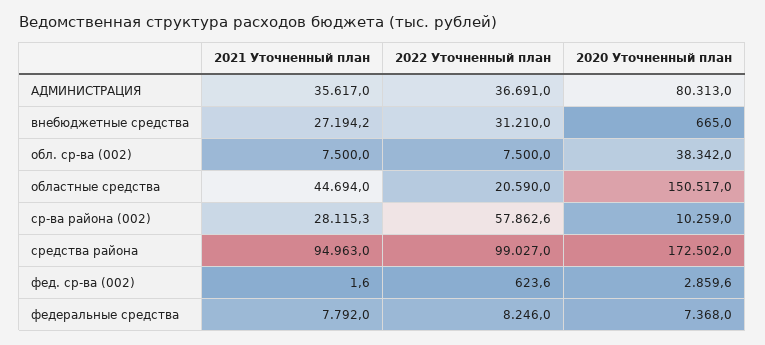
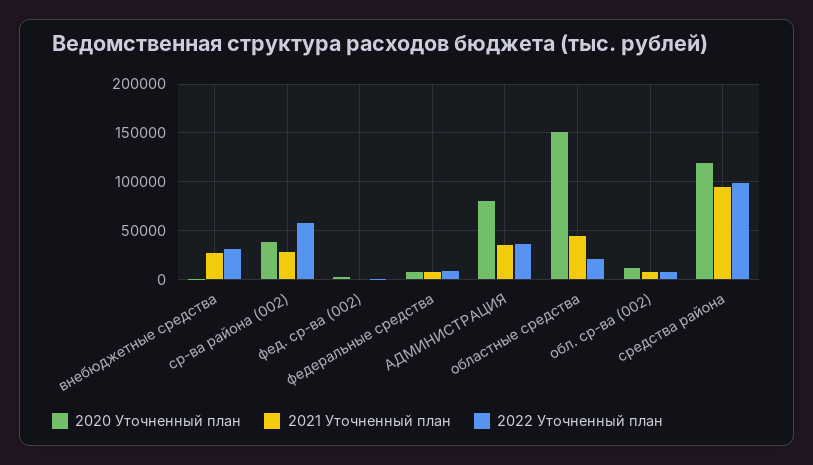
2020 Уточненный план, обл. ср-ва (002): 38342 -> 10000
2020 Уточненный план, ср-ва района (002): 10259 -> 40000
2020 Уточненный план, средства района: 172502 -> 120000

